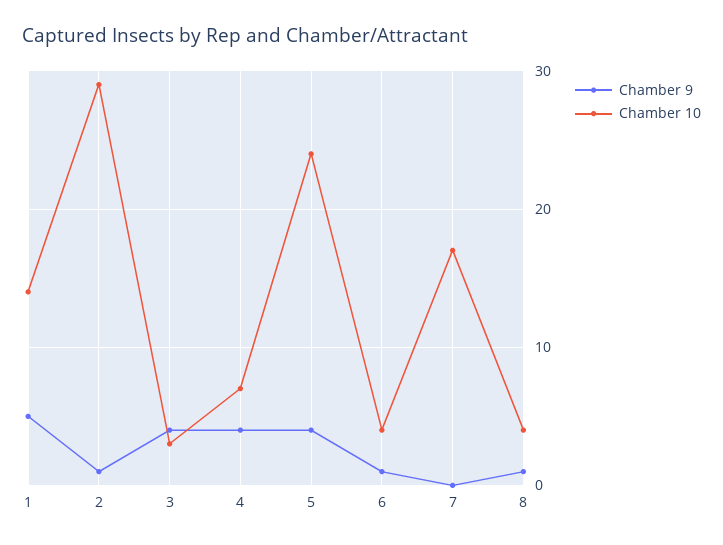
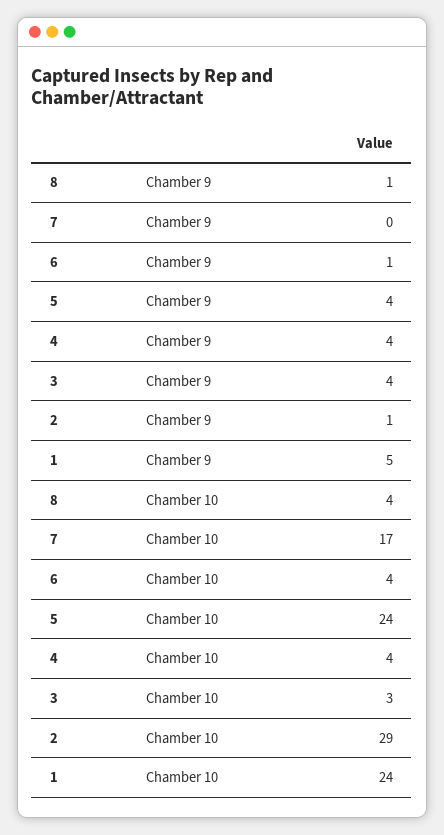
Chamber 10, 1: 14 -> 24
Chamber 10, 4: 7 -> 4

